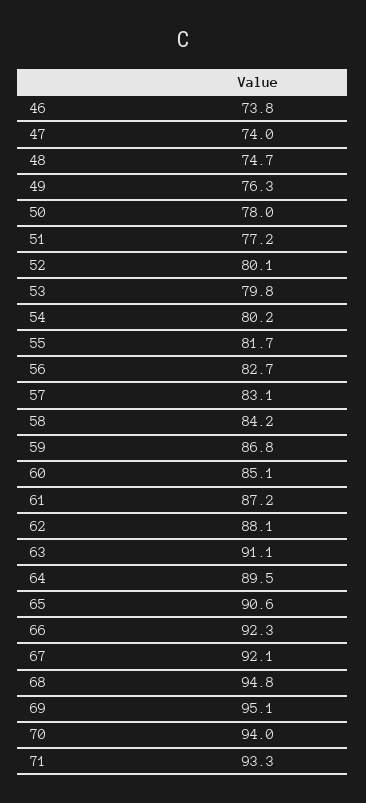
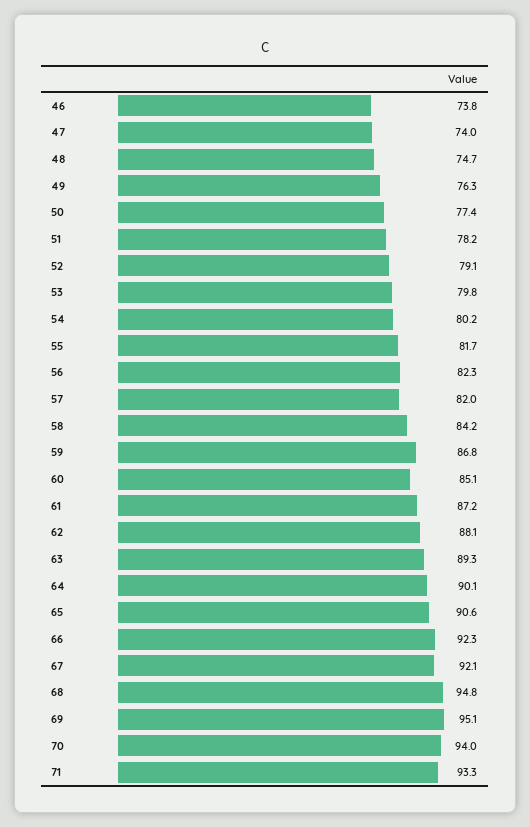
50: 78 -> 77.4
51: 77.2 -> 78.2
52: 80.1 -> 79.1
56: 82.7 -> 82.3
57: 83.1 -> 82
63: 91.1 -> 89.3
64: 89.5 -> 90.1

